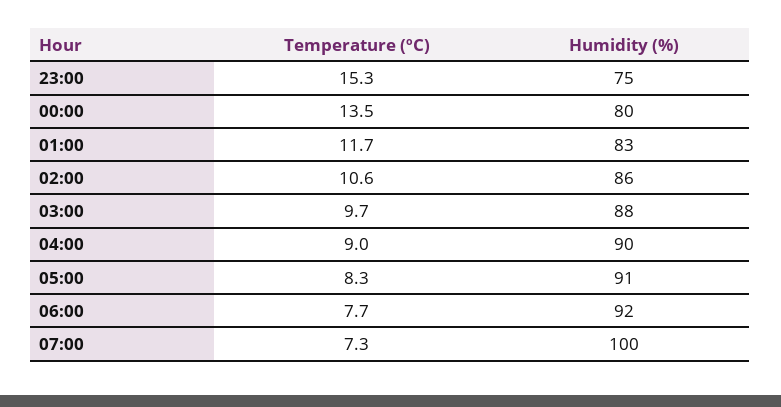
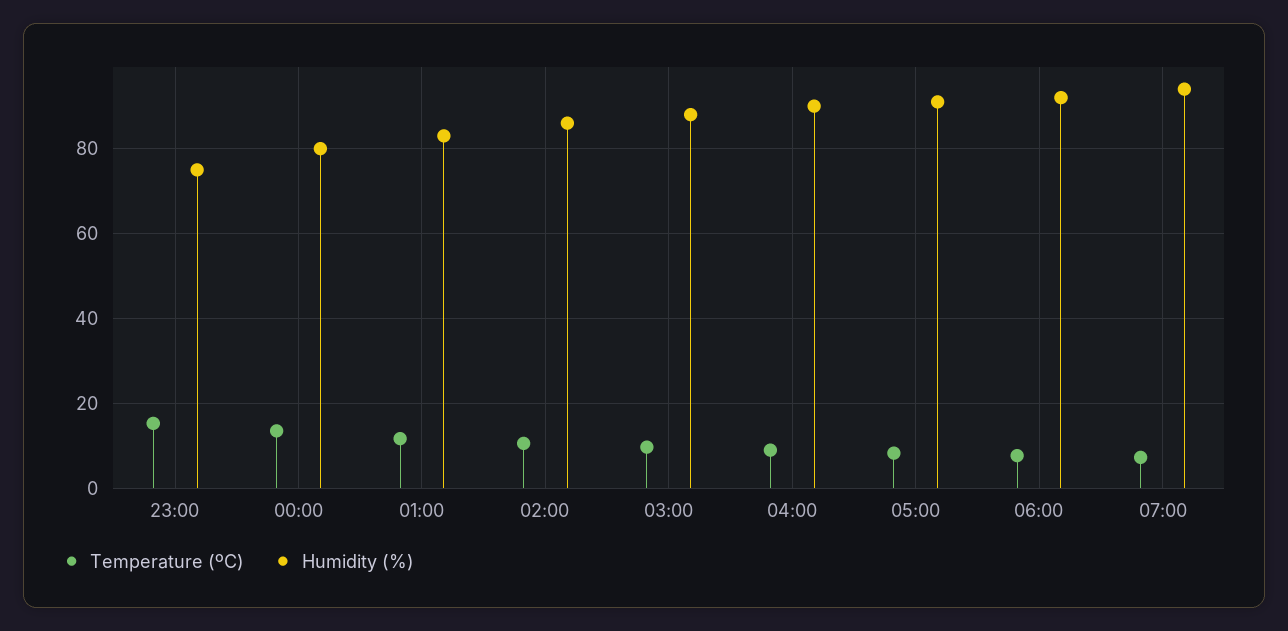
Humidity (%), 07:00: 100 -> 94

